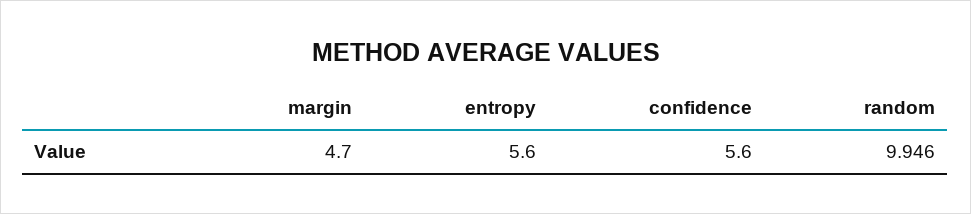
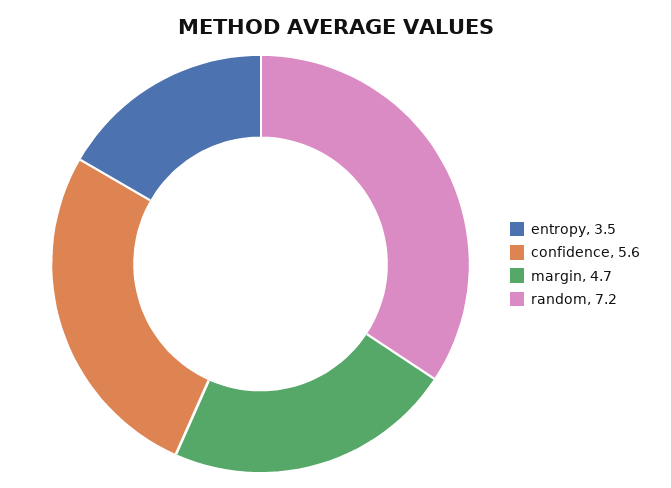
entropy: 5.6 -> 3.5
random: 9.946 -> 7.2

